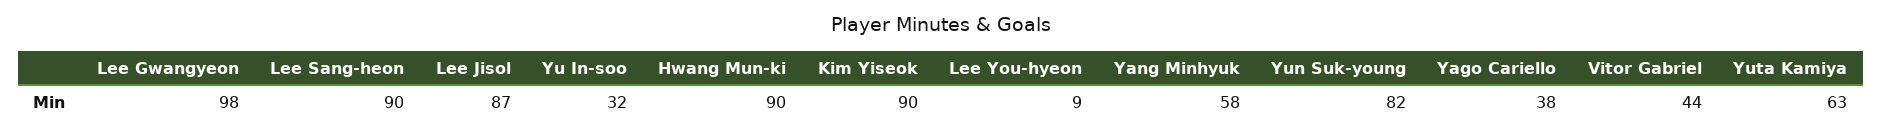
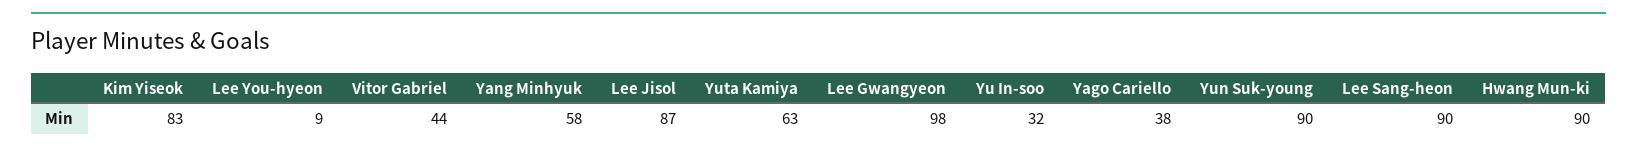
Kim Yiseok: 90 -> 83
Yun Suk-young: 82 -> 90

